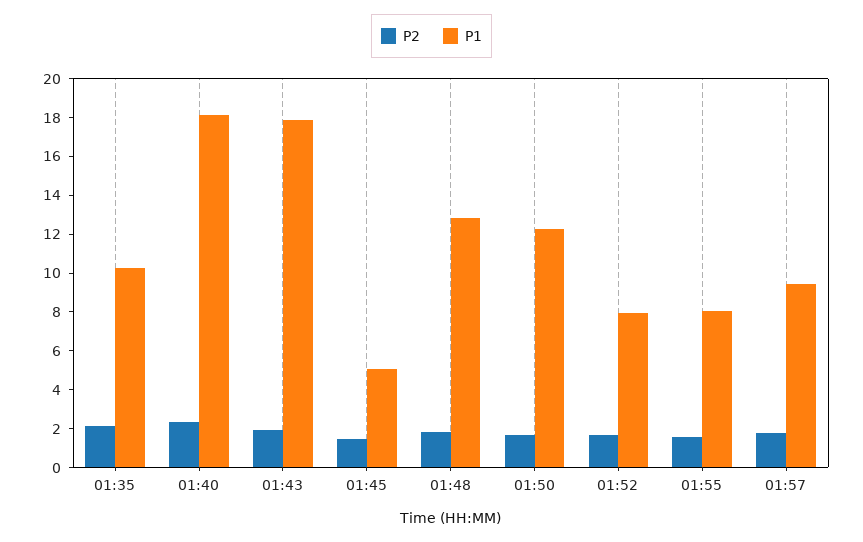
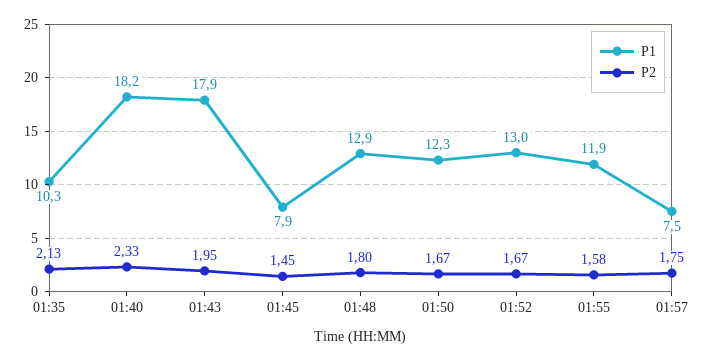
P1, 01:45: 5 -> 7.9
P1, 01:52: 8 -> 13
P1, 01:55: 8 -> 11.9
P1, 01:57: 9.5 -> 7.5

